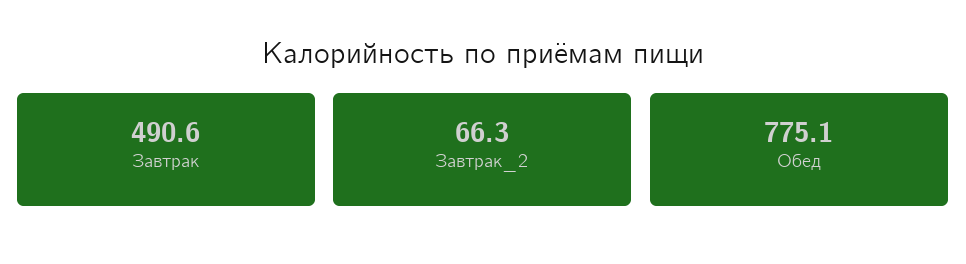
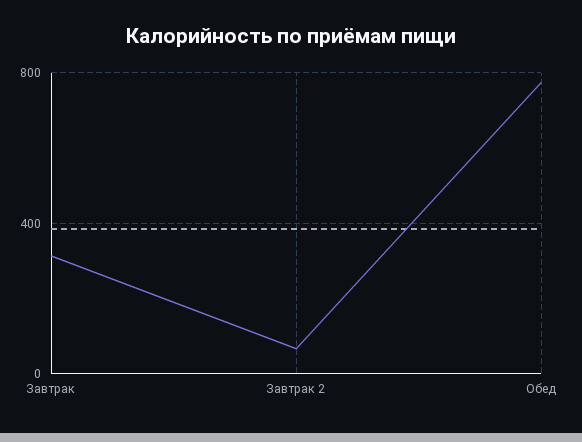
Завтрак: 490.6 -> 300

